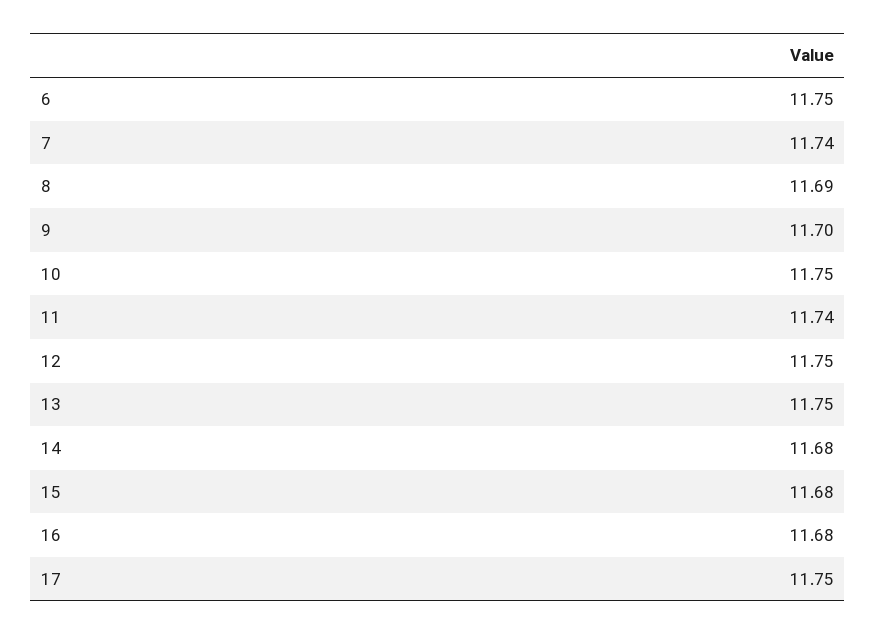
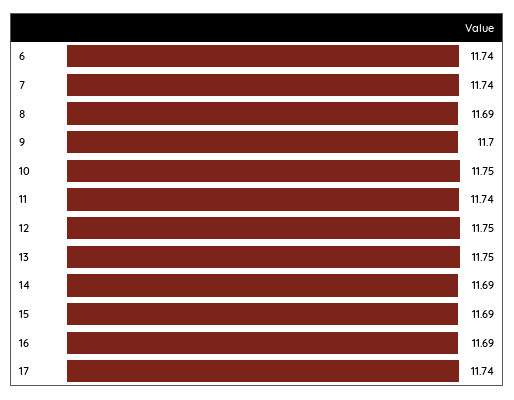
6: 11.75 -> 11.74
14: 11.68 -> 11.69
15: 11.68 -> 11.69
16: 11.68 -> 11.69
17: 11.75 -> 11.74

